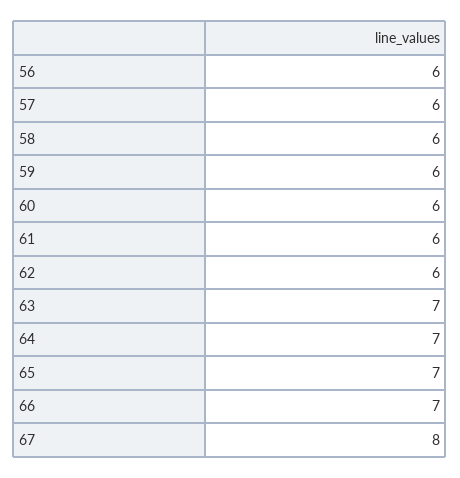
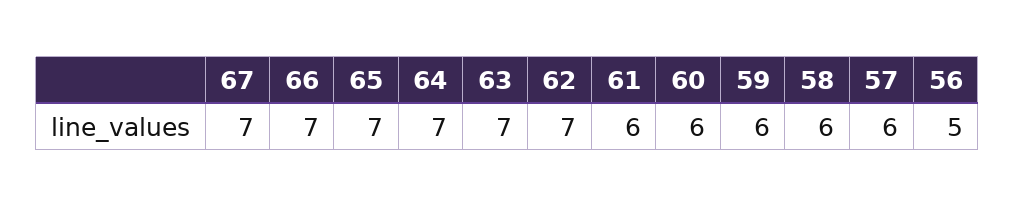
56: 6 -> 5
62: 6 -> 7
67: 8 -> 7

